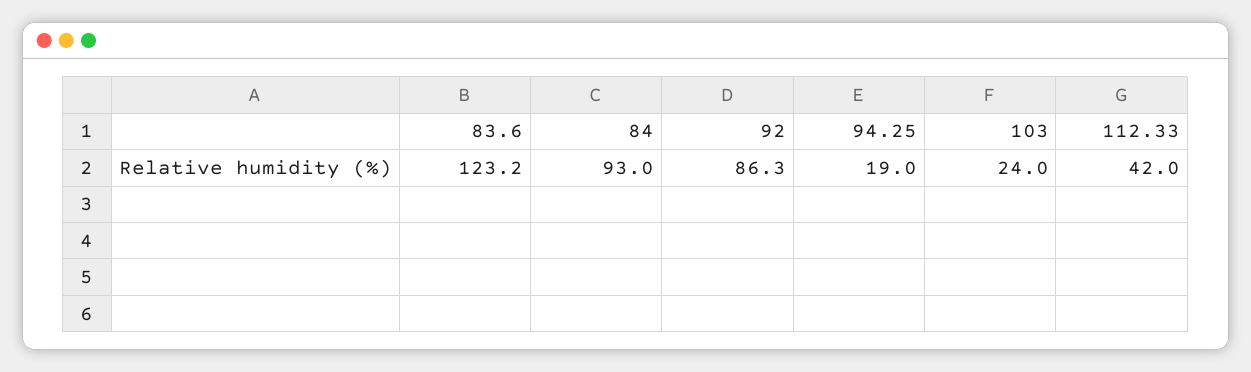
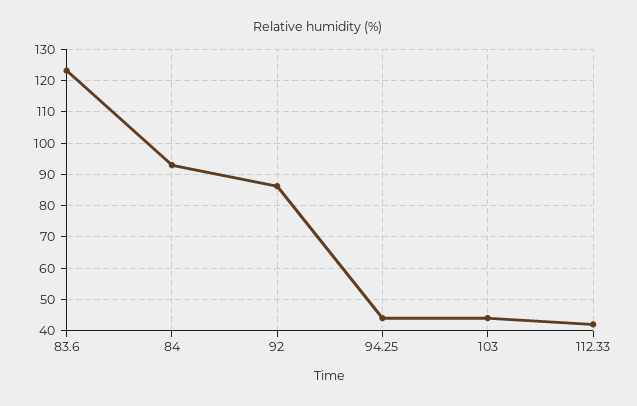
94.25: 19 -> 44
103: 24 -> 44

